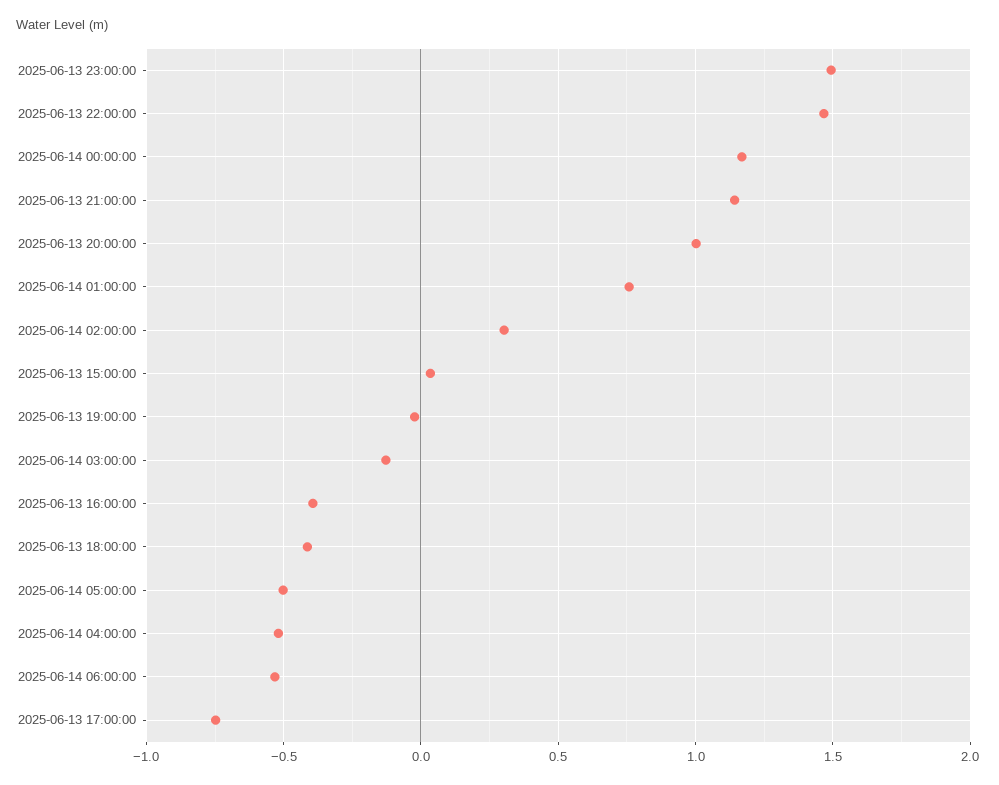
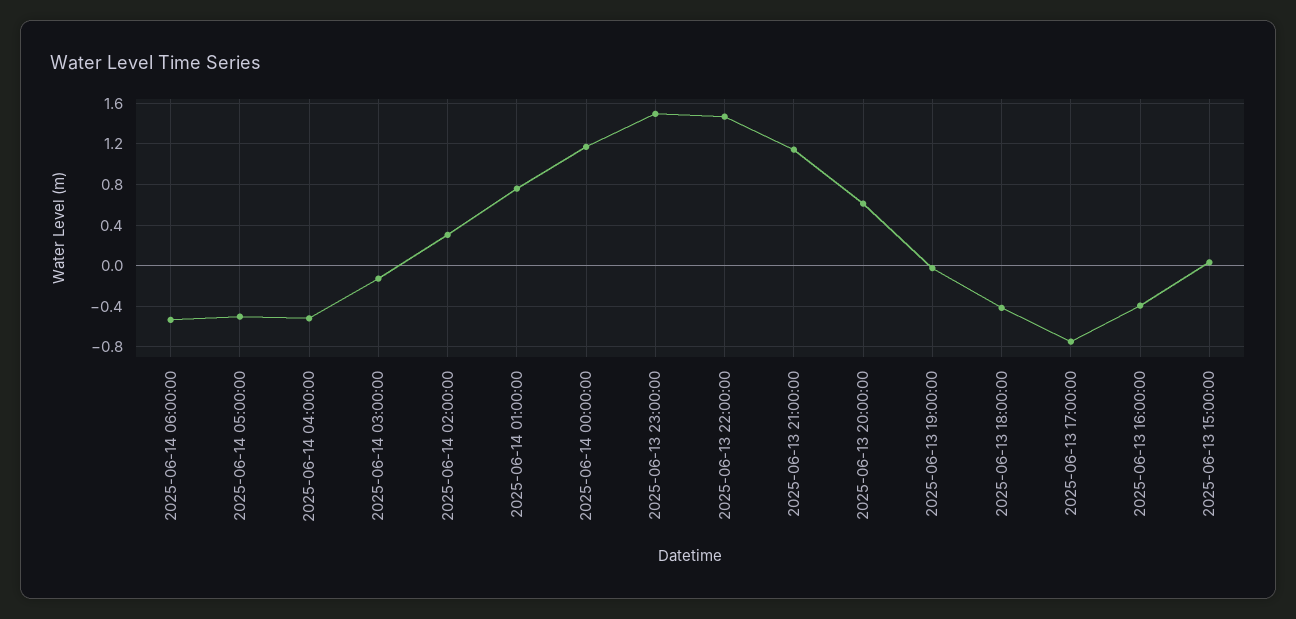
2025-06-13 20:00:00: 1 -> 0.6

